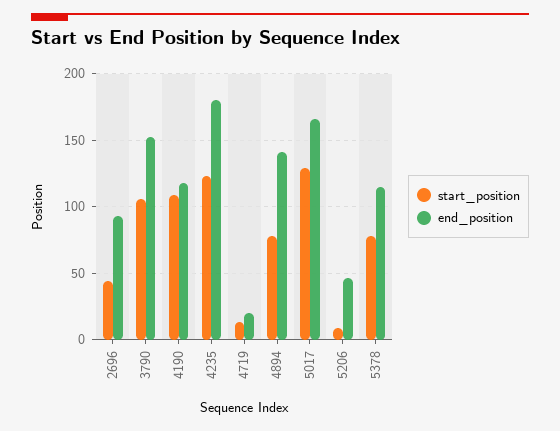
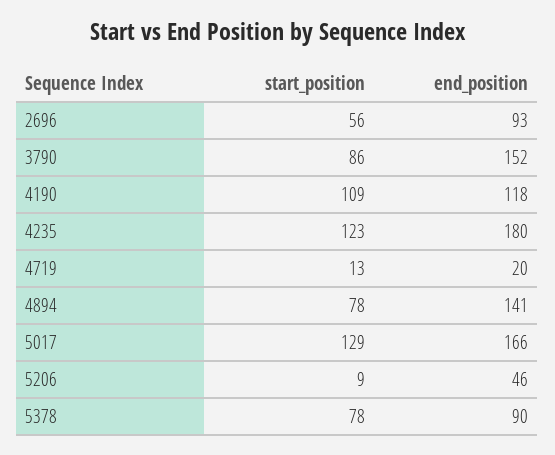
start_position, 2696: 45 -> 56
start_position, 3790: 105 -> 86
end_position, 5378: 115 -> 90

